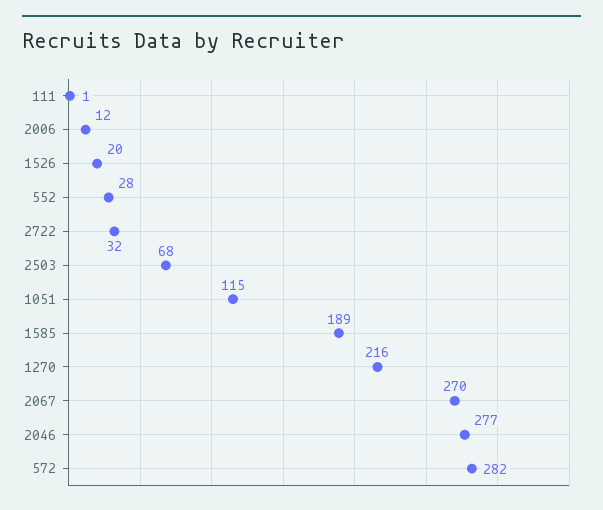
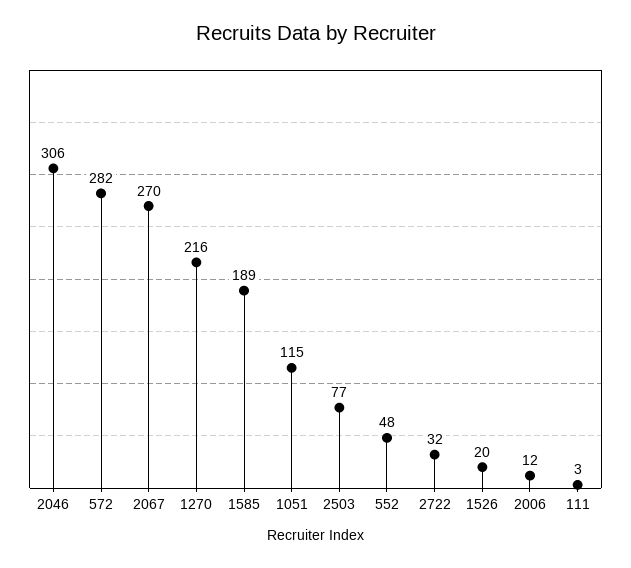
111: 1 -> 3
552: 28 -> 48
2503: 68 -> 77
2046: 277 -> 306

